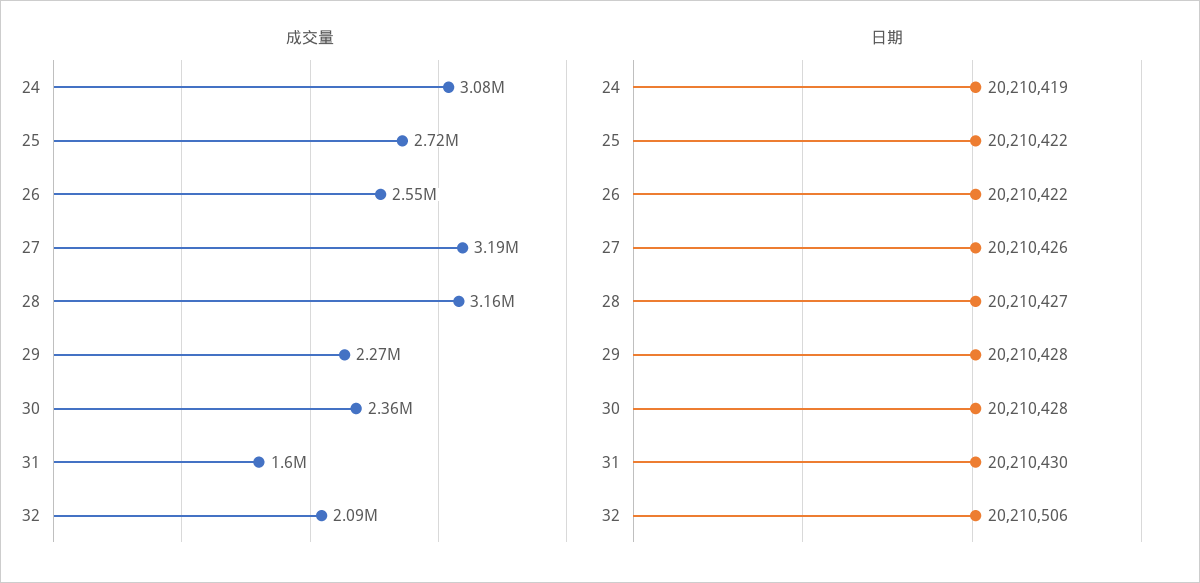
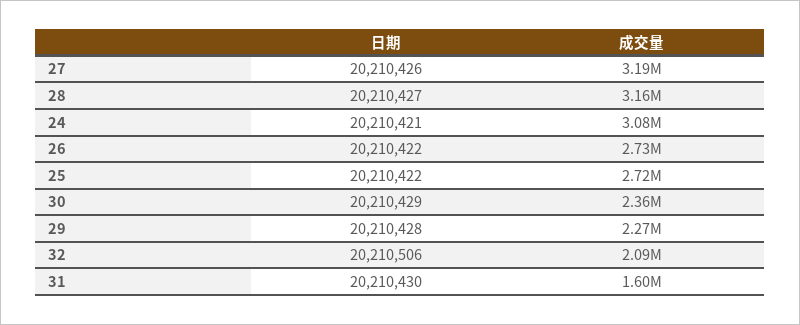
成交量, 26: 2550000 -> 2730000
日期, 24: 20210419 -> 20210421
日期, 30: 20210428 -> 20210429

